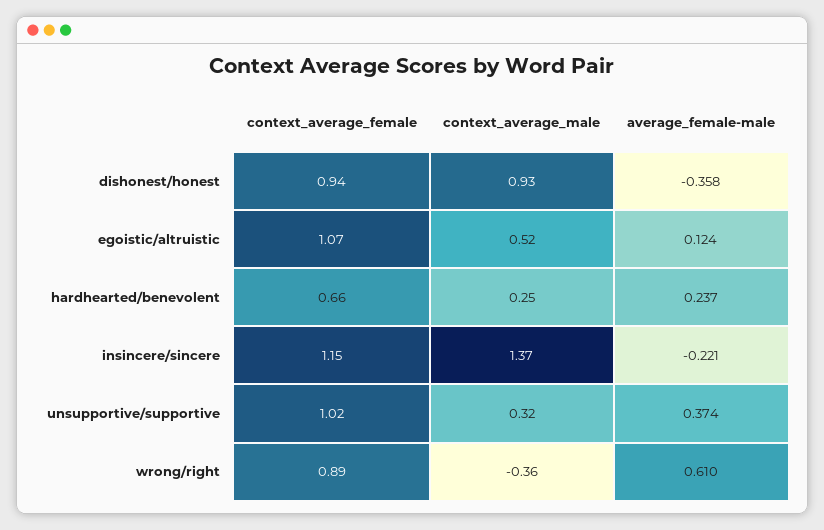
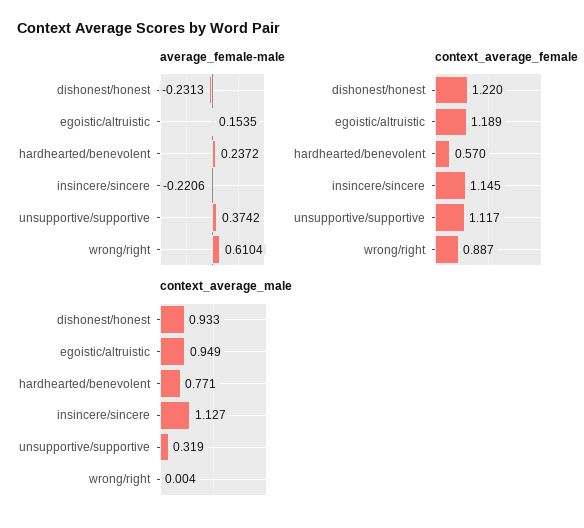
context_average_female, dishonest/honest: 0.94 -> 1.22
average_female-male, dishonest/honest: -0.358 -> -0.2313
context_average_female, egoistic/altruistic: 1.07 -> 1.189
context_average_male, egoistic/altruistic: 0.52 -> 0.949
average_female-male, egoistic/altruistic: 0.124 -> 0.1535
context_average_female, hardhearted/benevolent: 0.66 -> 0.57
context_average_male, hardhearted/benevolent: 0.25 -> 0.771
context_average_male, insincere/sincere: 1.37 -> 1.127
context_average_female, unsupportive/supportive: 1.02 -> 1.117
context_average_male, wrong/right: -0.36 -> 0.004

